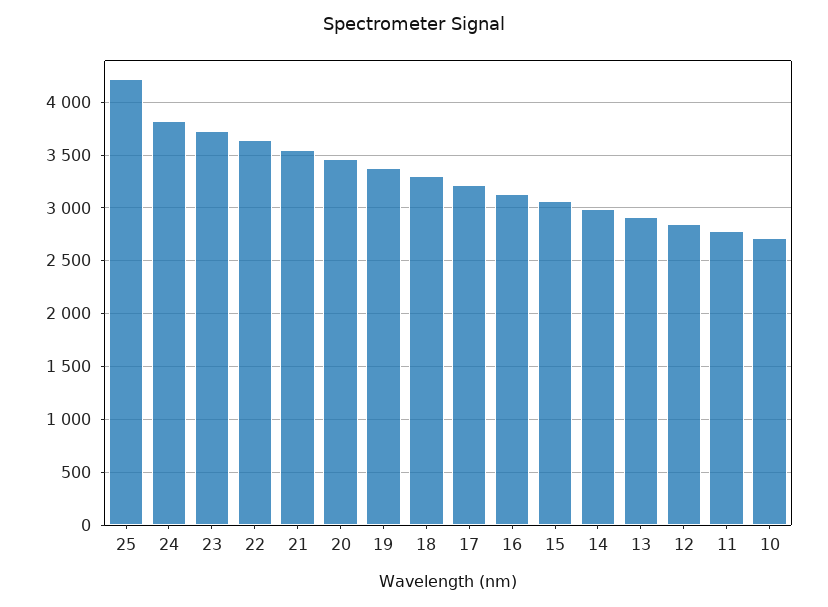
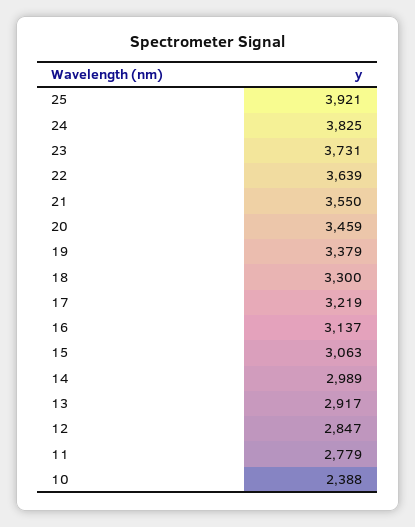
25: 4200 -> 3921
10: 2700 -> 2388

